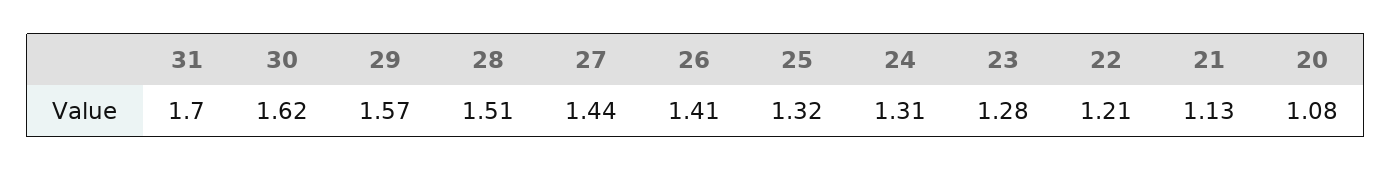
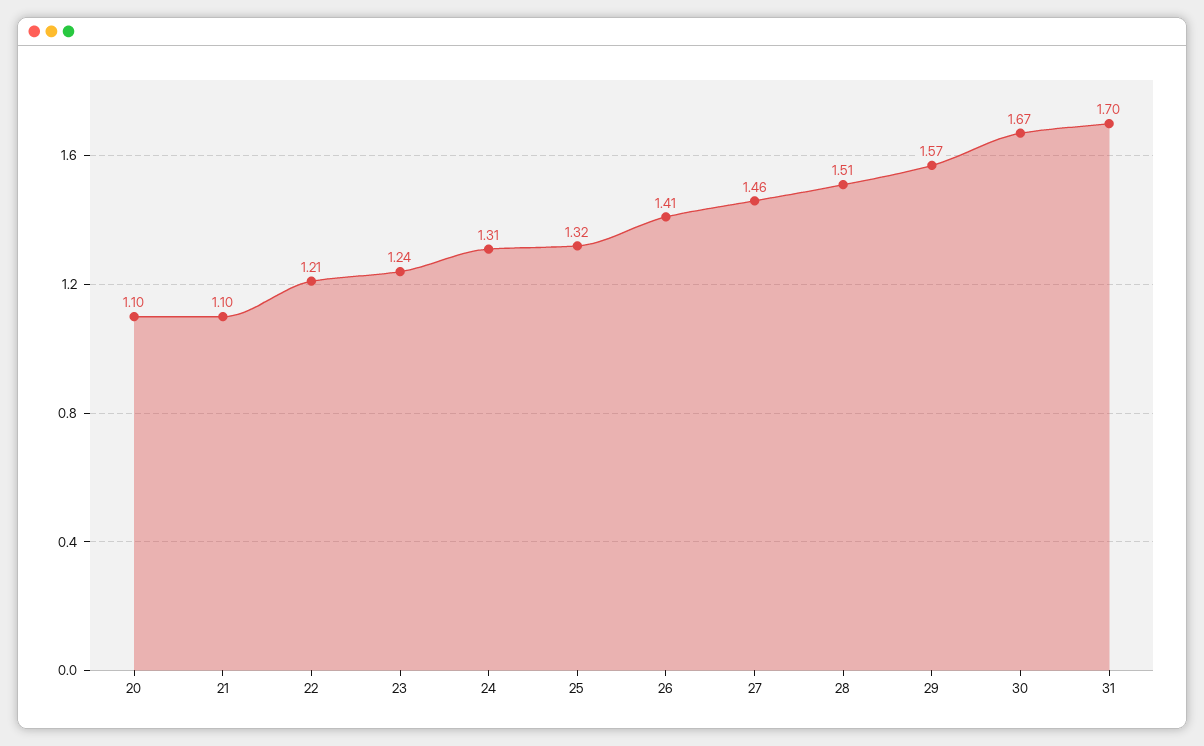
30: 1.62 -> 1.67
27: 1.44 -> 1.46
23: 1.28 -> 1.24
21: 1.13 -> 1.1
20: 1.08 -> 1.1

